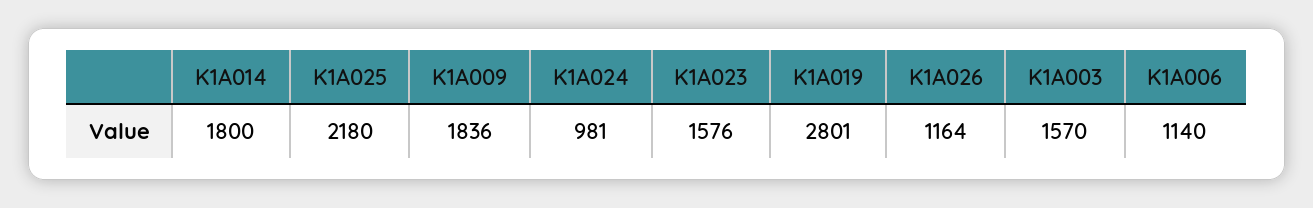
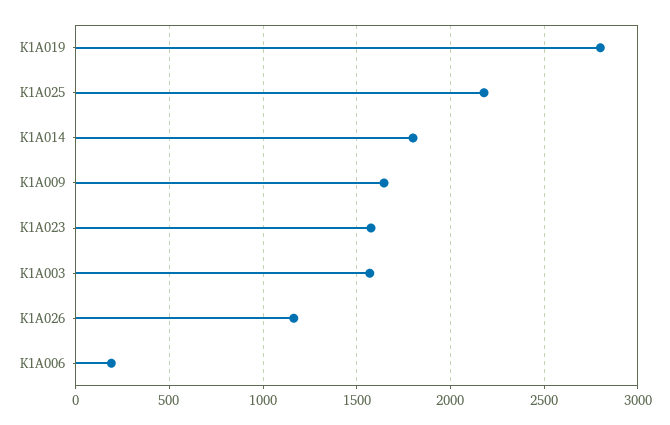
K1A009: 1836 -> 1650
K1A024: 981 -> none
K1A006: 1140 -> 200

